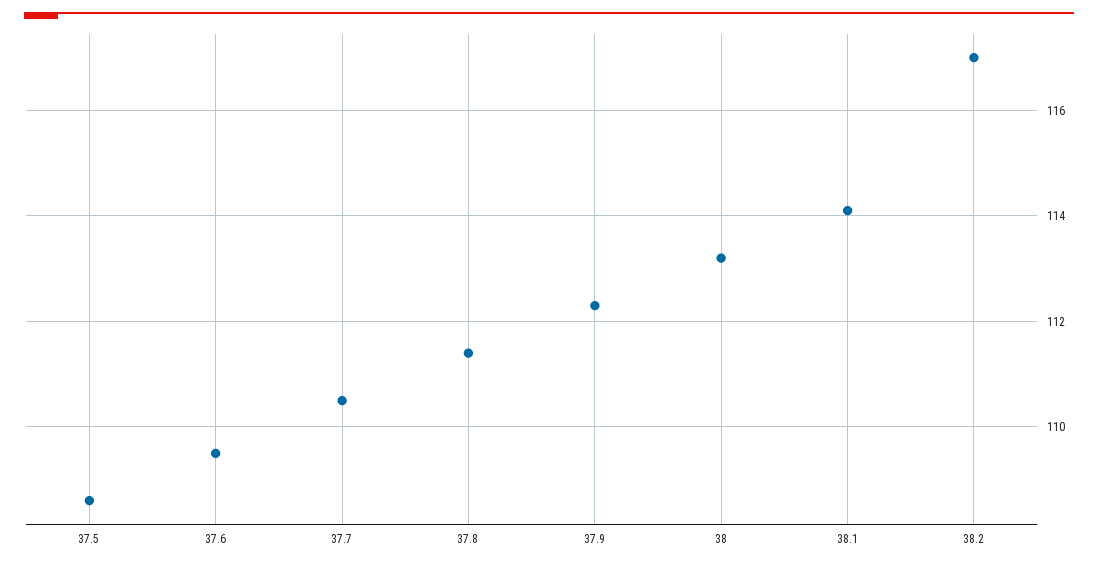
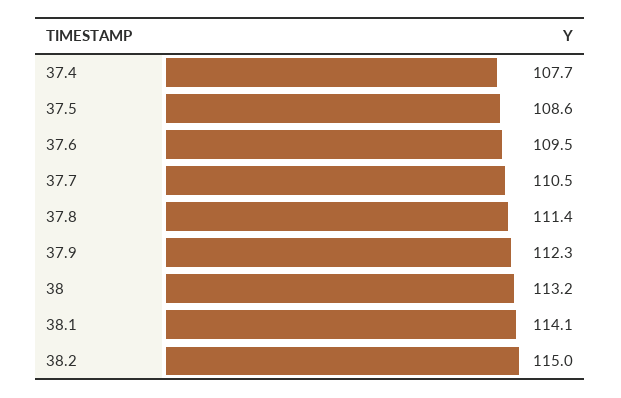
38.2: 117 -> 115
37.4: none -> 107.7

